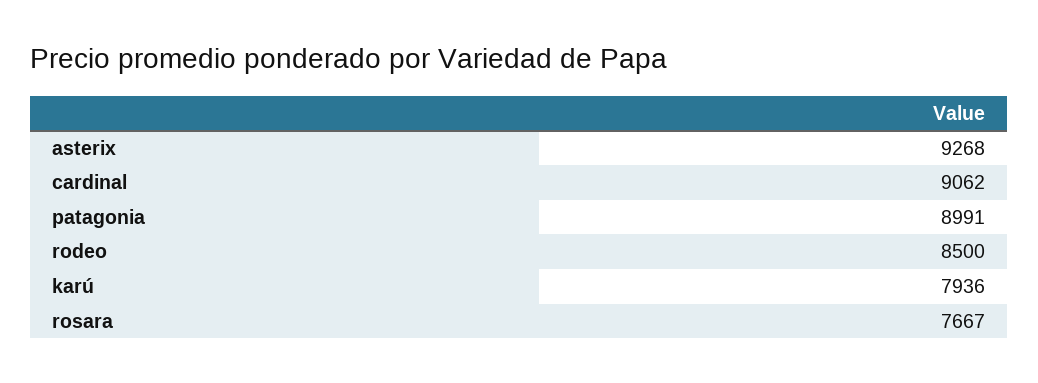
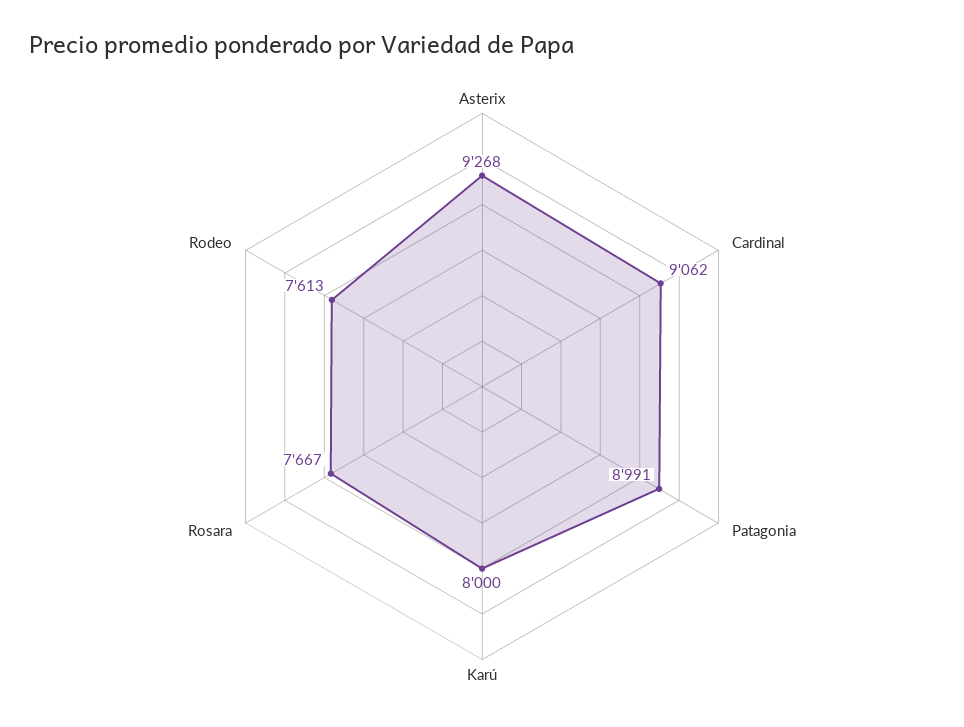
rodeo: 8500 -> 7613
karú: 7936 -> 8000

